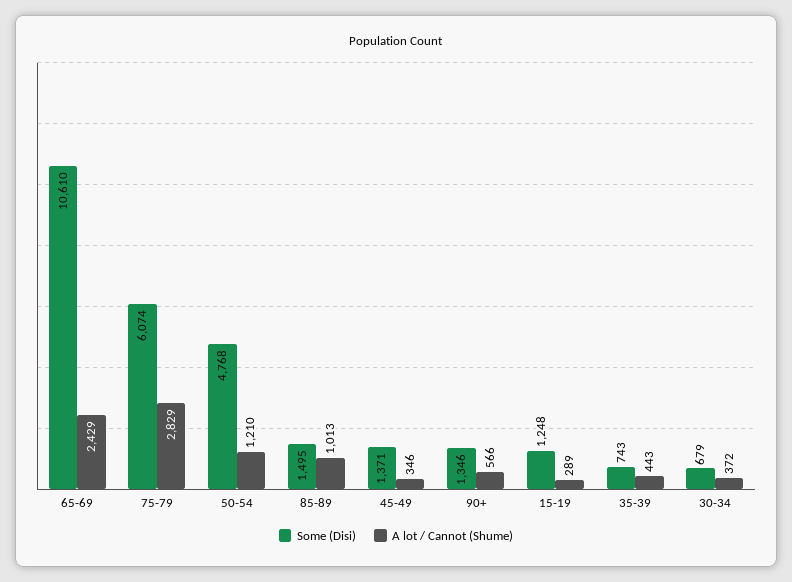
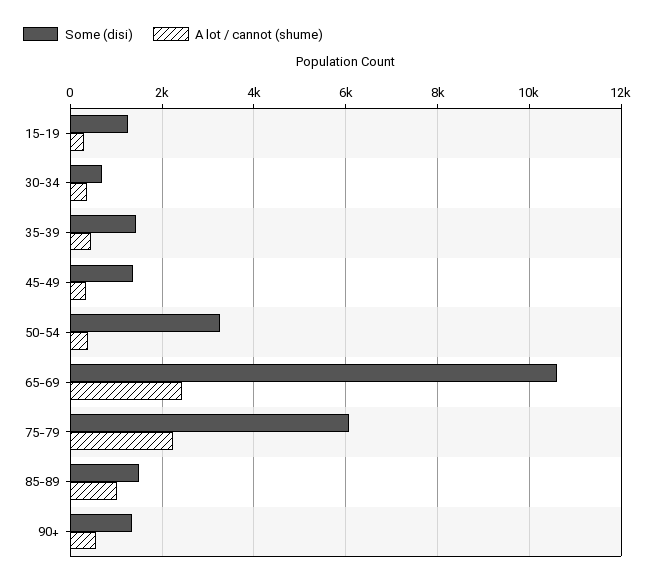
A lot / Cannot (Shume), 75-79: 2829 -> 2200
Some (Disi), 50-54: 4768 -> 3200
A lot / Cannot (Shume), 50-54: 1210 -> 400
Some (Disi), 35-39: 743 -> 1400

